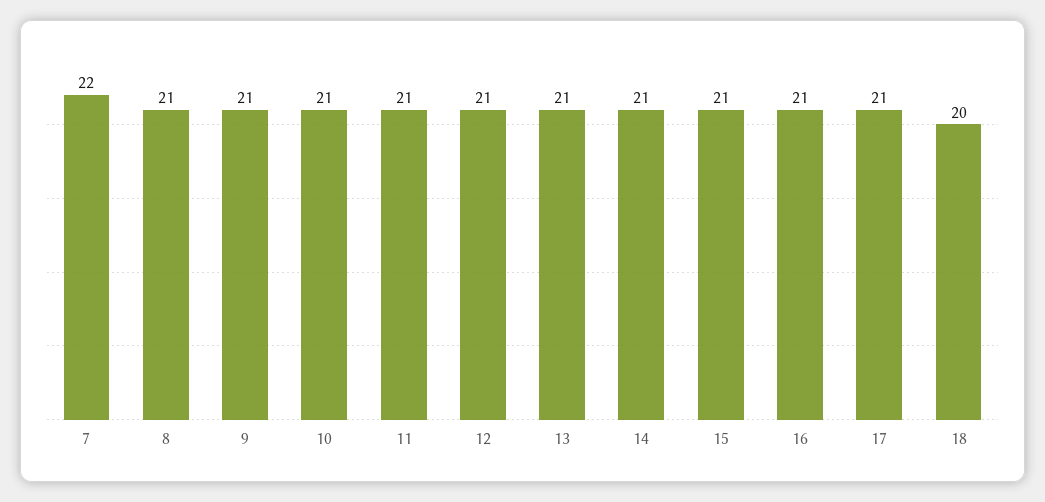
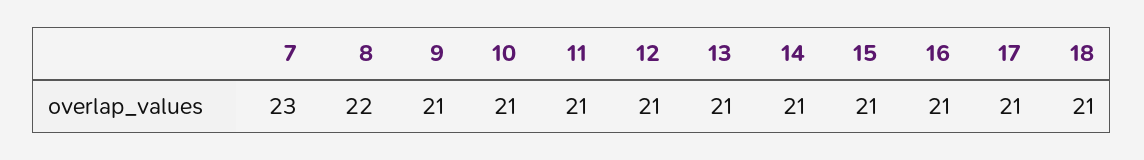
7: 22 -> 23
8: 21 -> 22
18: 20 -> 21

